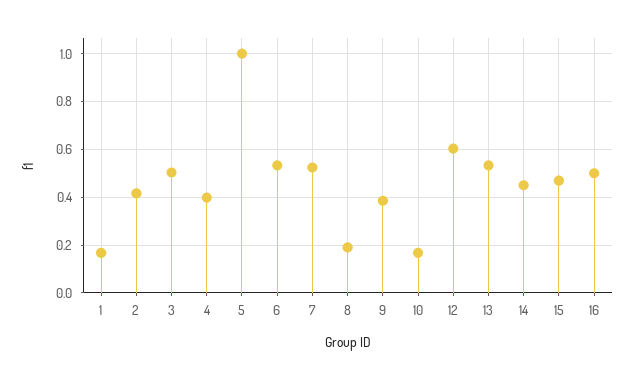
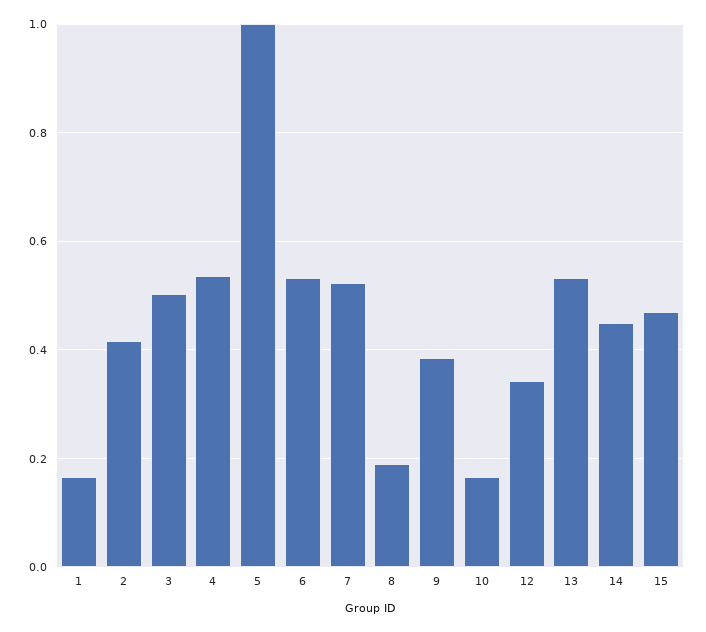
4: 0.4 -> 0.54
12: 0.6 -> 0.34
16: 0.5 -> none

